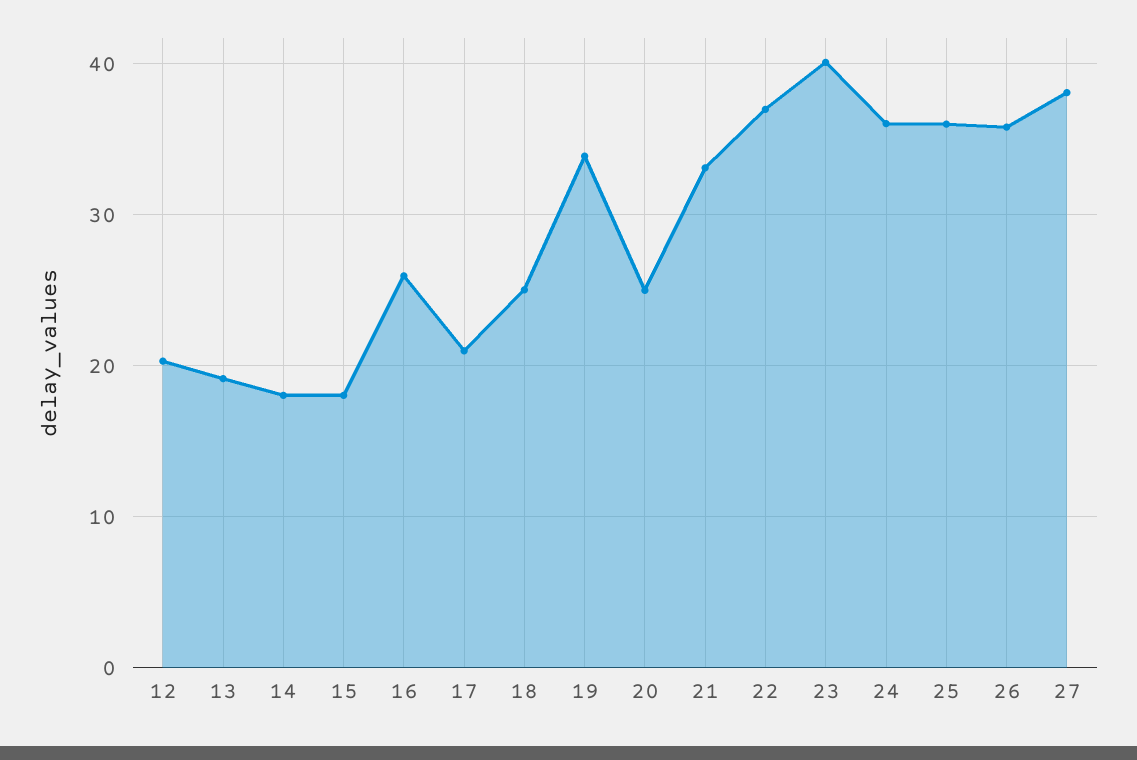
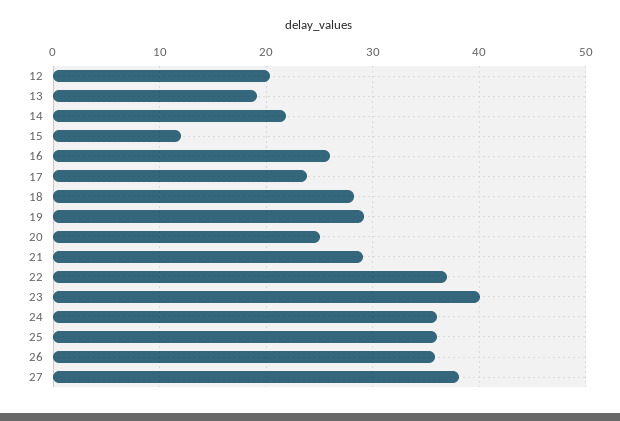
14: 18 -> 22
15: 18 -> 12
17: 21 -> 24
18: 25 -> 28
19: 34 -> 29
21: 33 -> 29

